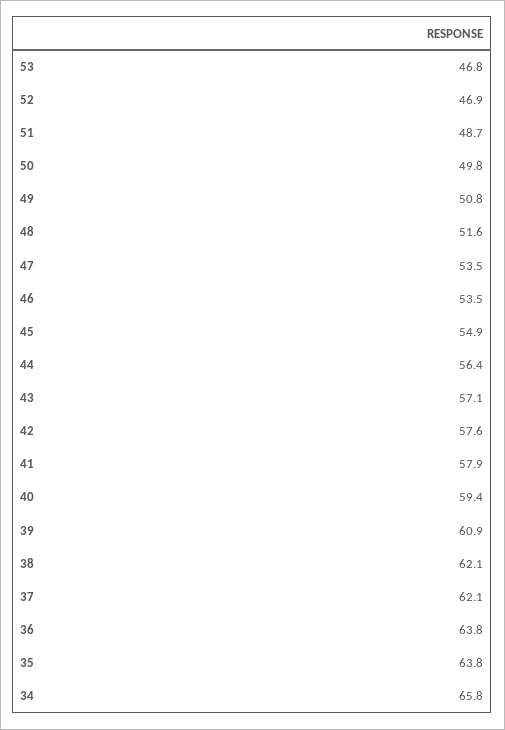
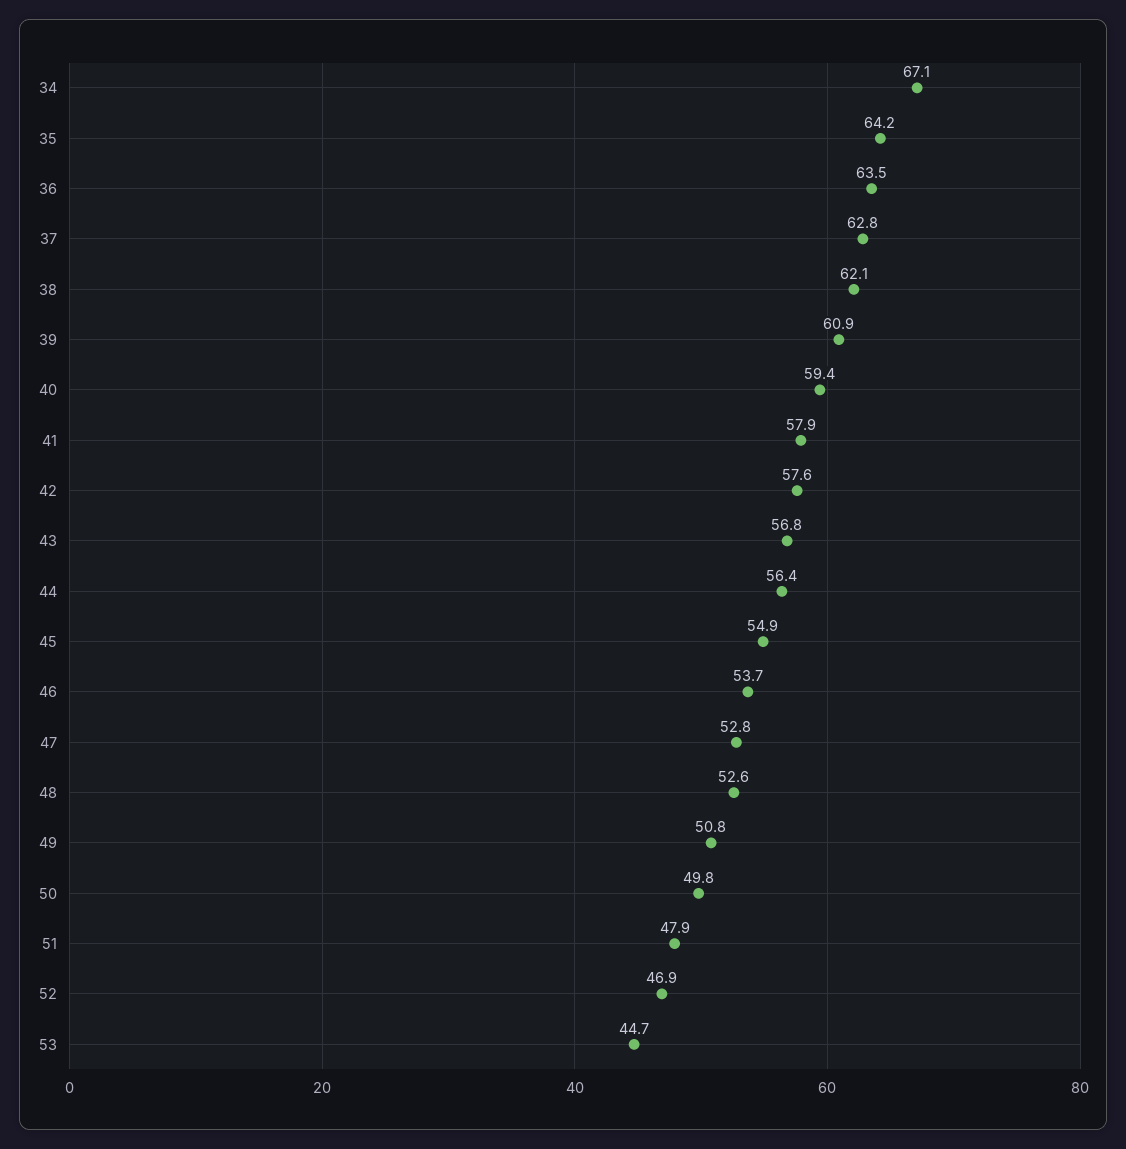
53: 46.8 -> 44.7
51: 48.7 -> 47.9
48: 51.6 -> 52.6
47: 53.5 -> 52.8
46: 53.5 -> 53.7
43: 57.1 -> 56.8
37: 62.1 -> 62.8
36: 63.8 -> 63.5
35: 63.8 -> 64.2
34: 65.8 -> 67.1

